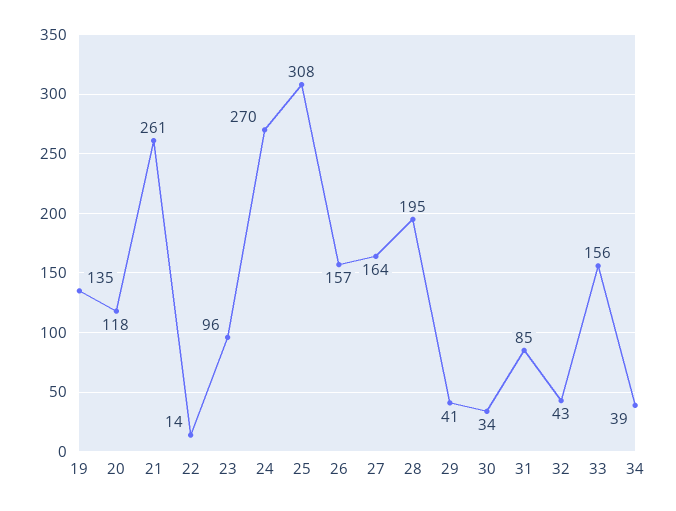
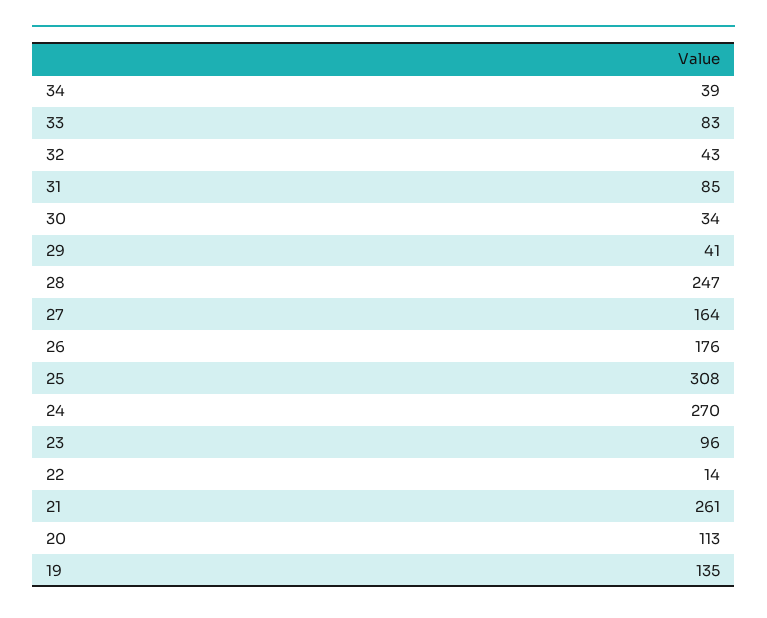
20: 118 -> 113
26: 157 -> 176
28: 195 -> 247
33: 156 -> 83

